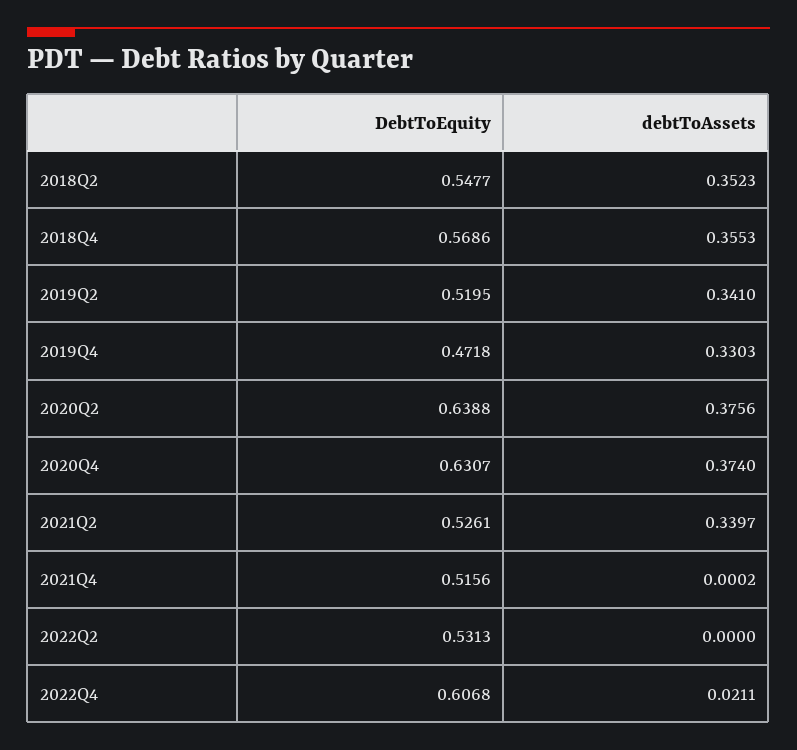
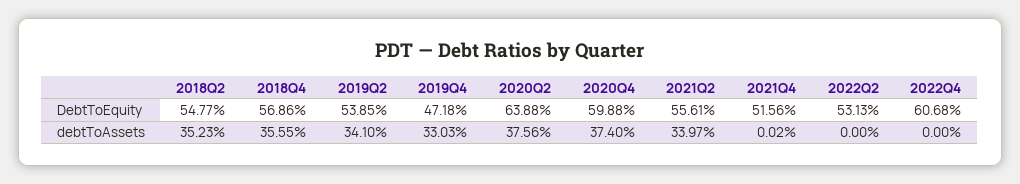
debtToAssets, 2018Q4: 0.3553 -> 0.3555
DebtToEquity, 2019Q2: 0.5195 -> 0.5385
DebtToEquity, 2020Q4: 0.6307 -> 0.5988
DebtToEquity, 2021Q2: 0.5261 -> 0.5561
debtToAssets, 2022Q4: 0.0211 -> 0

